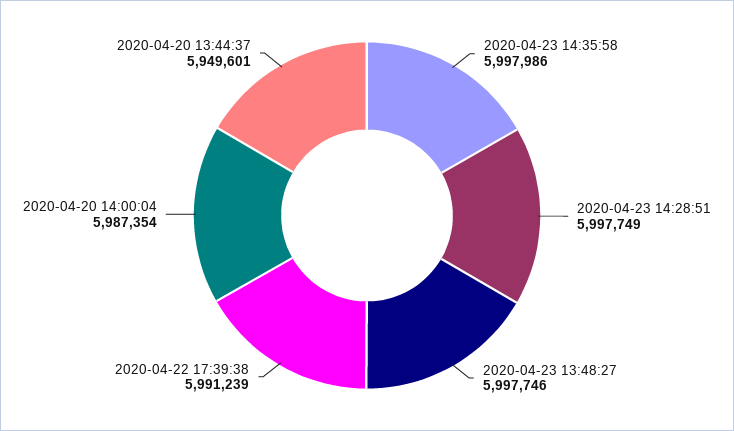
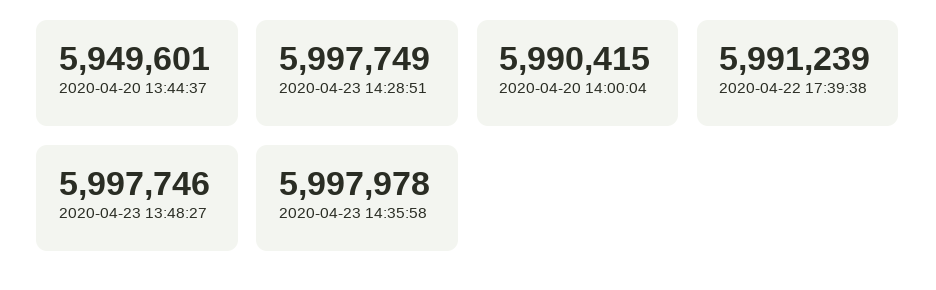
2020-04-23 14:35:58: 5997986 -> 5997978
2020-04-20 14:00:04: 5987354 -> 5990415

